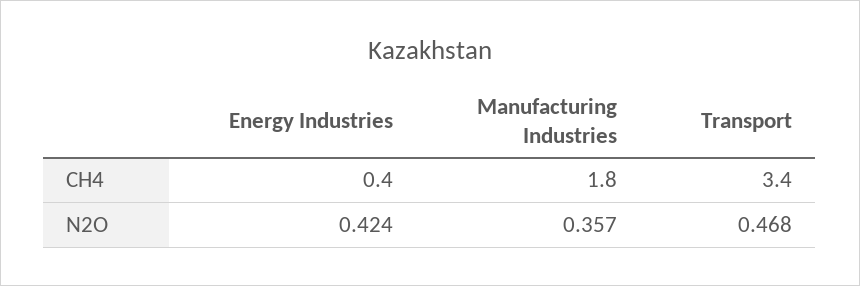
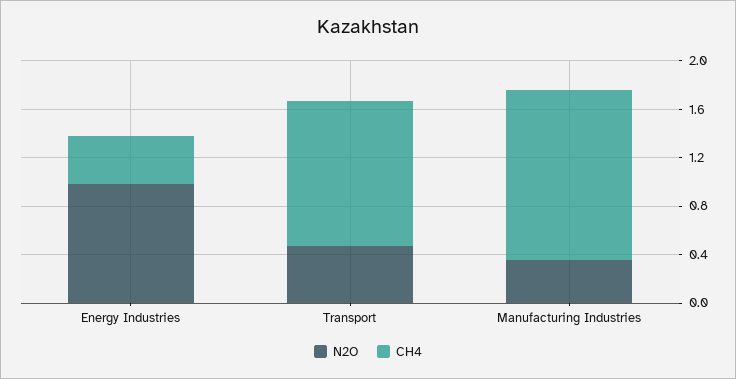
CH4, Manufacturing Industries: 1.8 -> 1.4
CH4, Transport: 3.4 -> 1.2
N2O, Energy Industries: 0.424 -> 1

